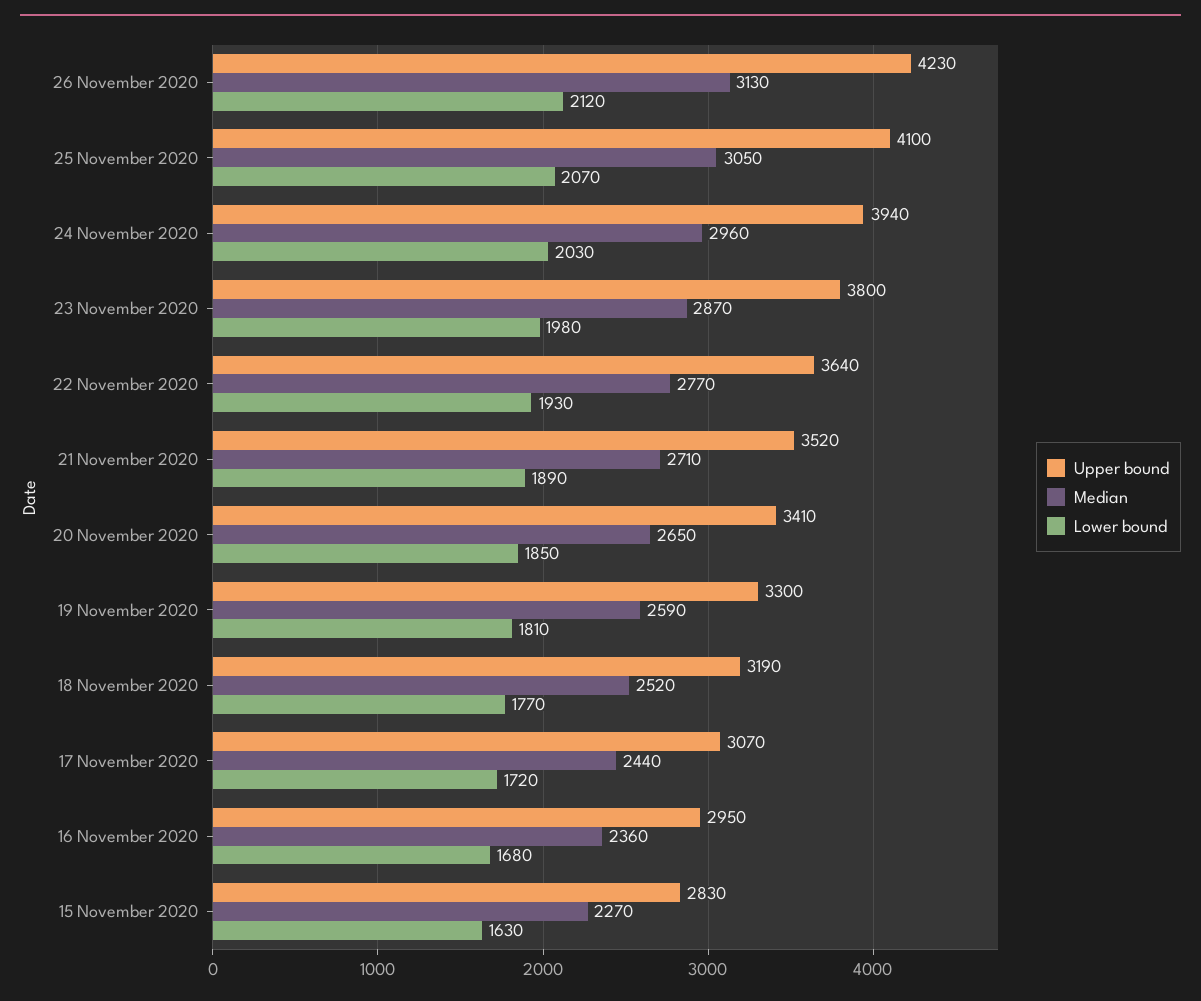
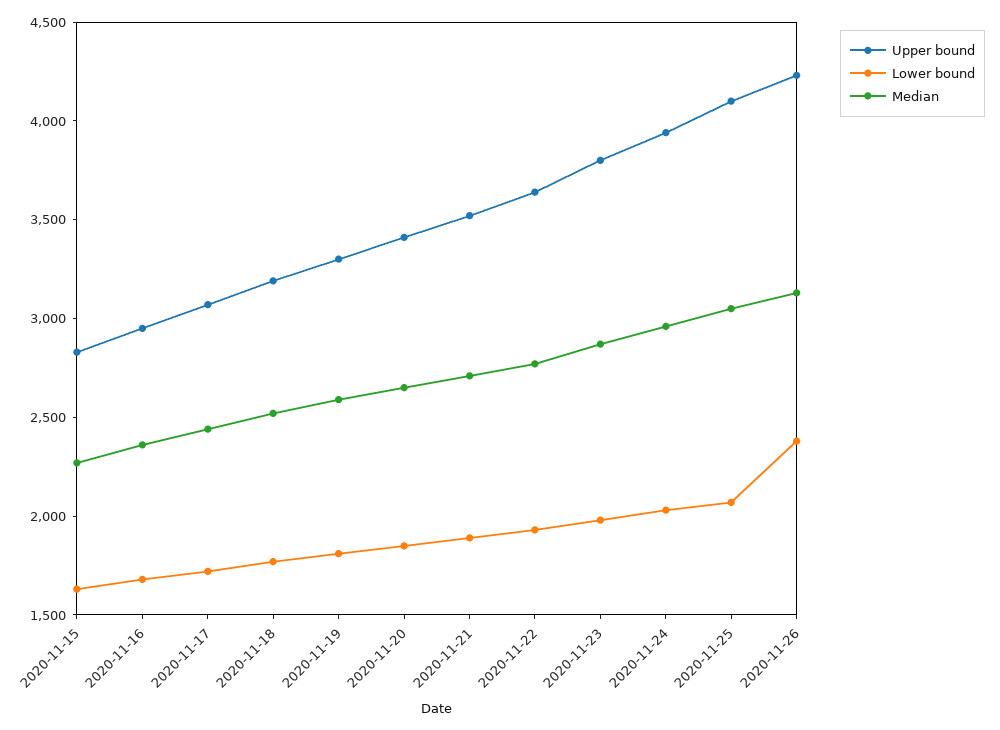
Lower bound, 26 November 2020: 2120 -> 2400

